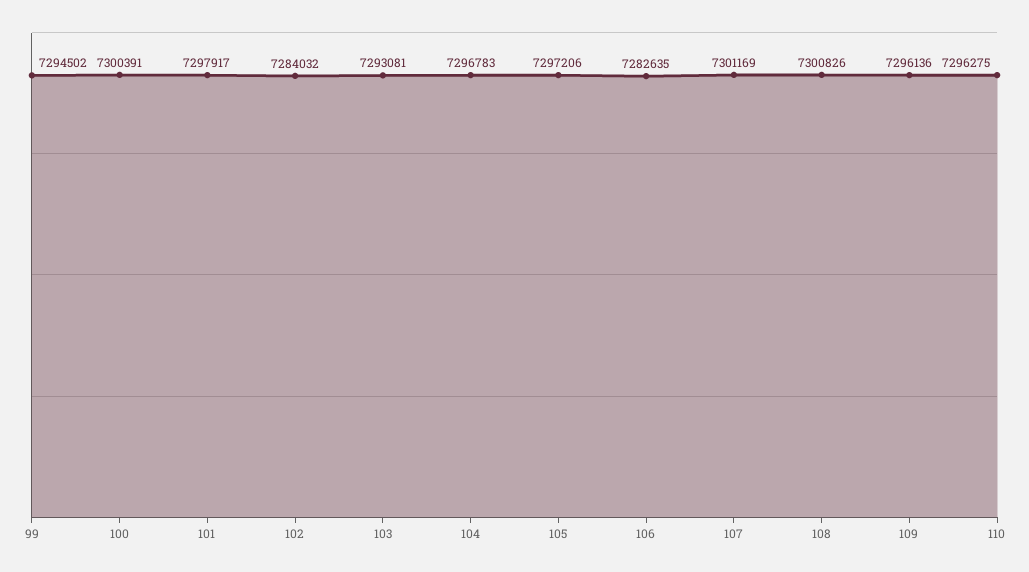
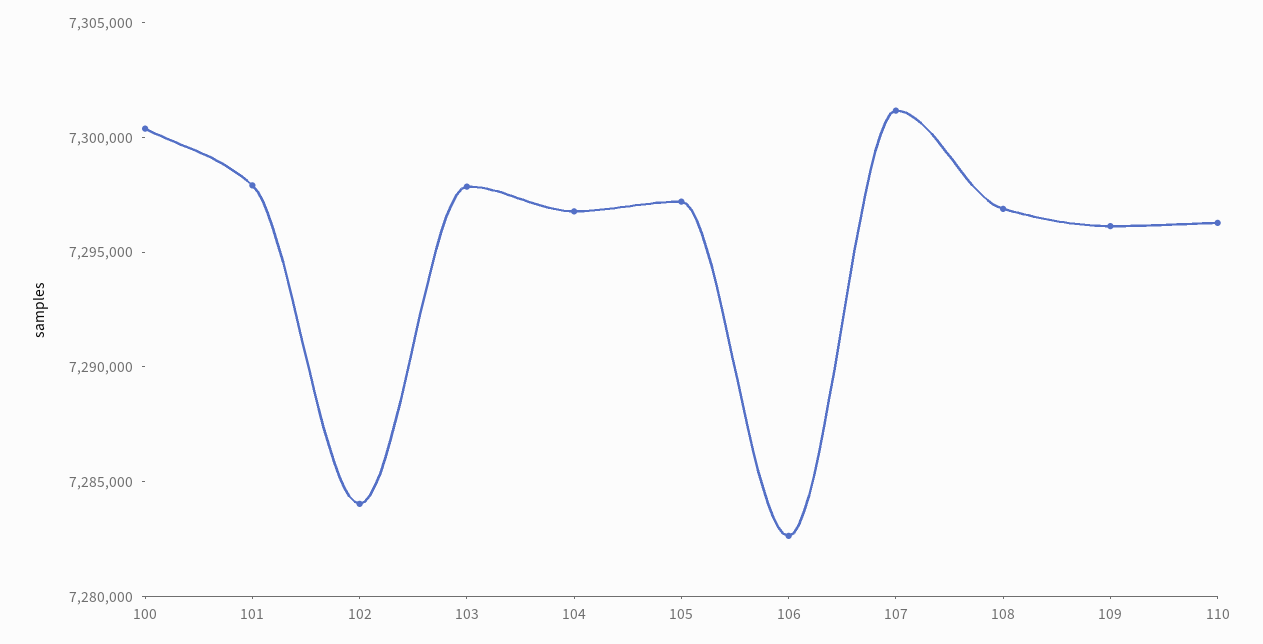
99: 7294502 -> none
103: 7293081 -> 7298000
108: 7300826 -> 7297000

